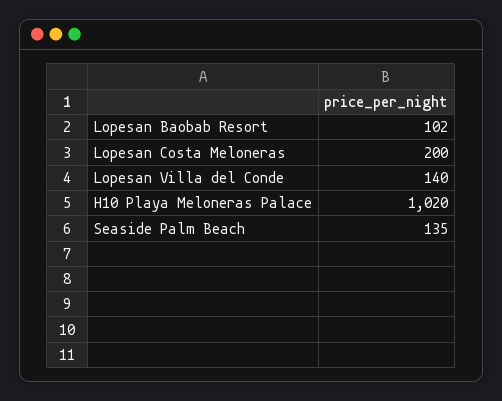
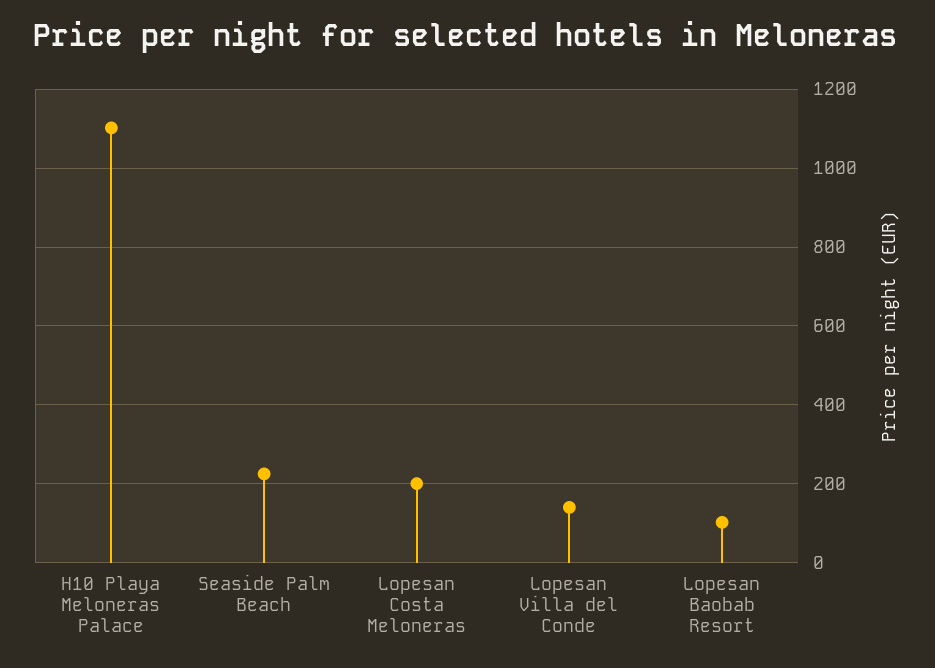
H10 Playa Meloneras Palace: 1020 -> 1100
Seaside Palm Beach: 135 -> 220

